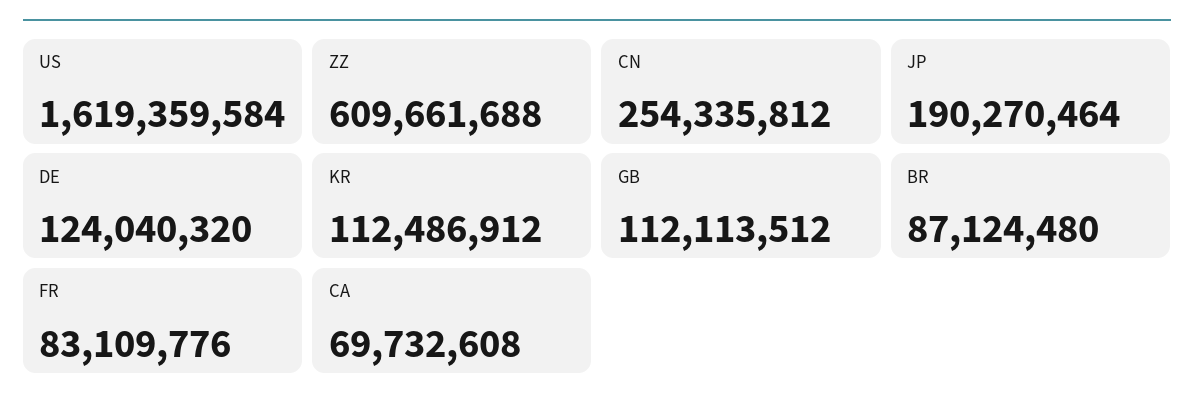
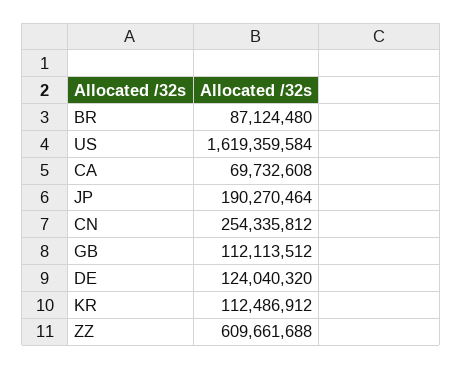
FR: 83109776 -> none

